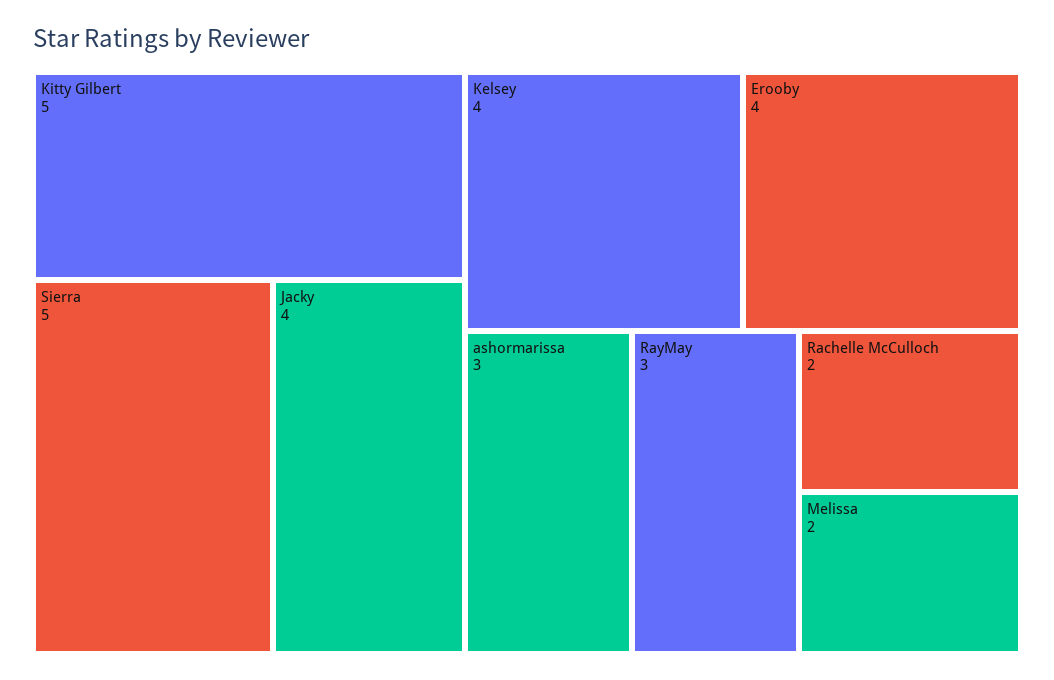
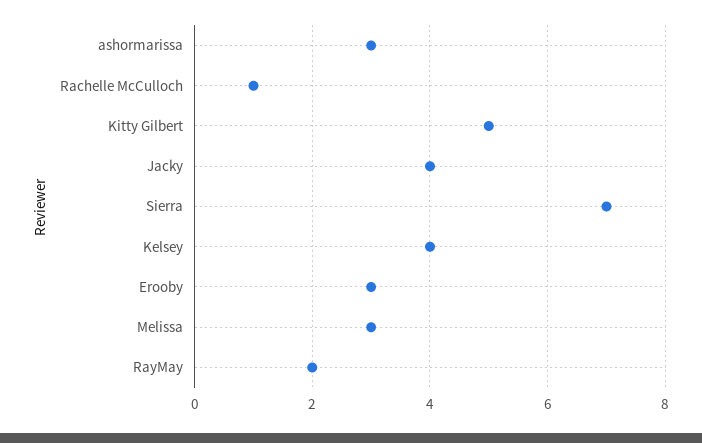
Sierra: 5 -> 7
Erooby: 4 -> 3
RayMay: 3 -> 2
Rachelle McCulloch: 2 -> 1
Melissa: 2 -> 3

